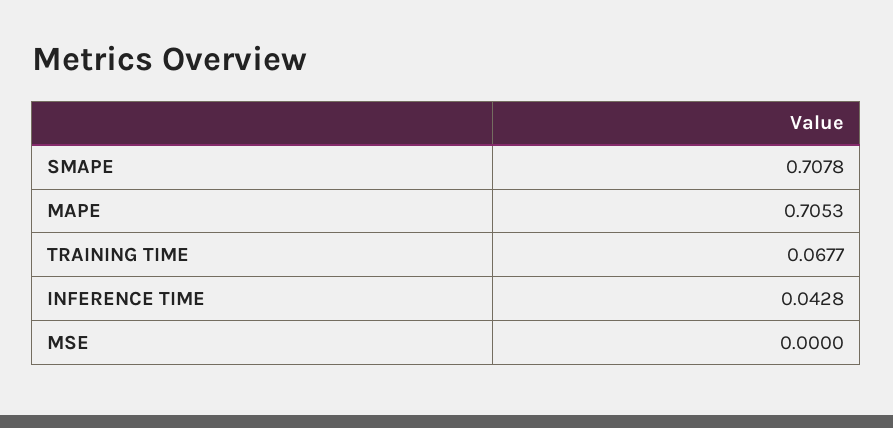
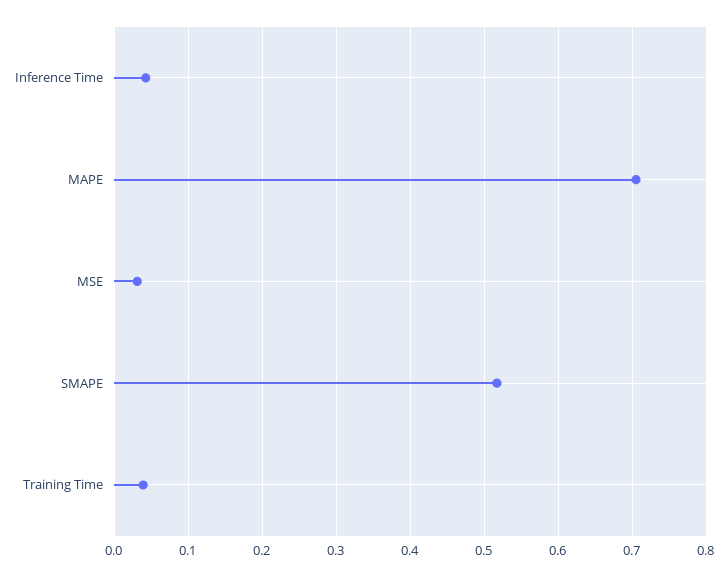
SMAPE: 0.7078 -> 0.52
TRAINING TIME: 0.0677 -> 0.04
MSE: 0 -> 0.03

